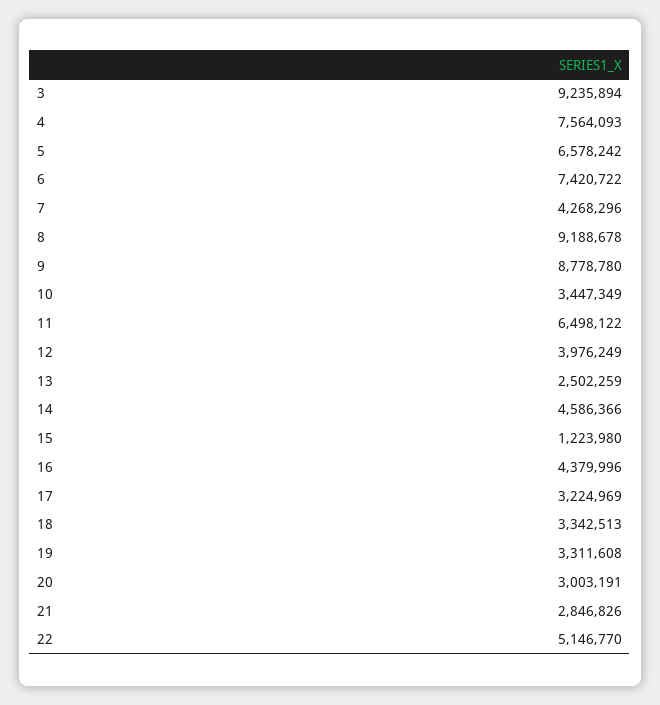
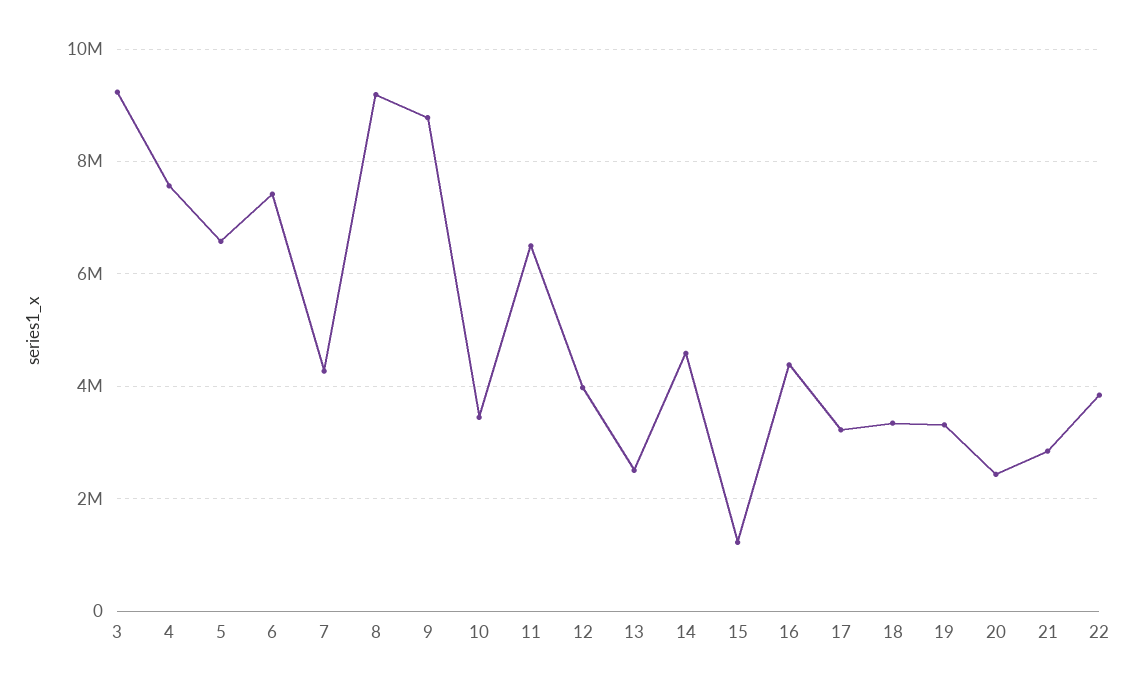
20: 3003191 -> 2400000
22: 5146770 -> 3800000

